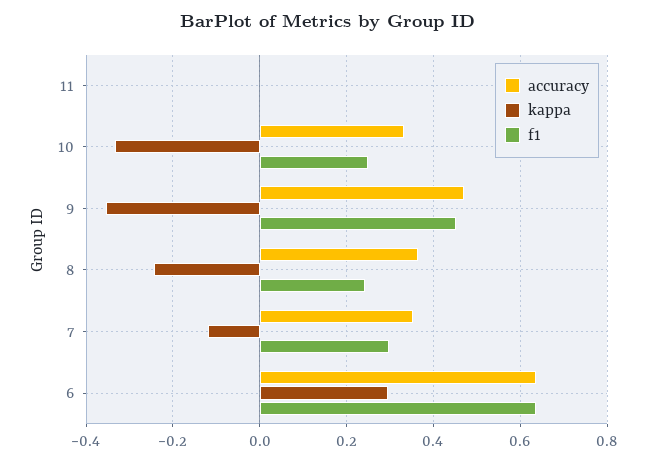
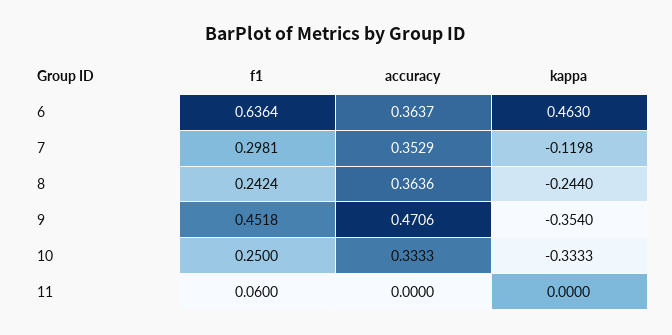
f1, 11: 0 -> 0.06
accuracy, 6: 0.64 -> 0.3637
kappa, 6: 0.3 -> 0.463

